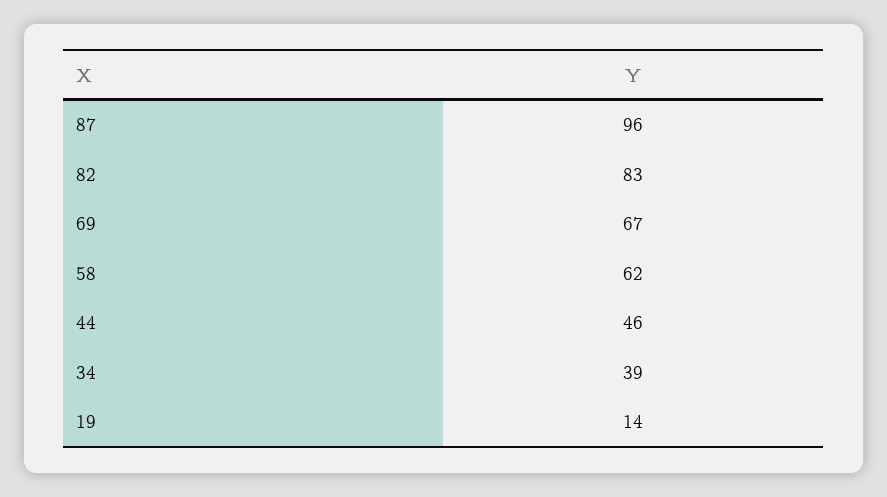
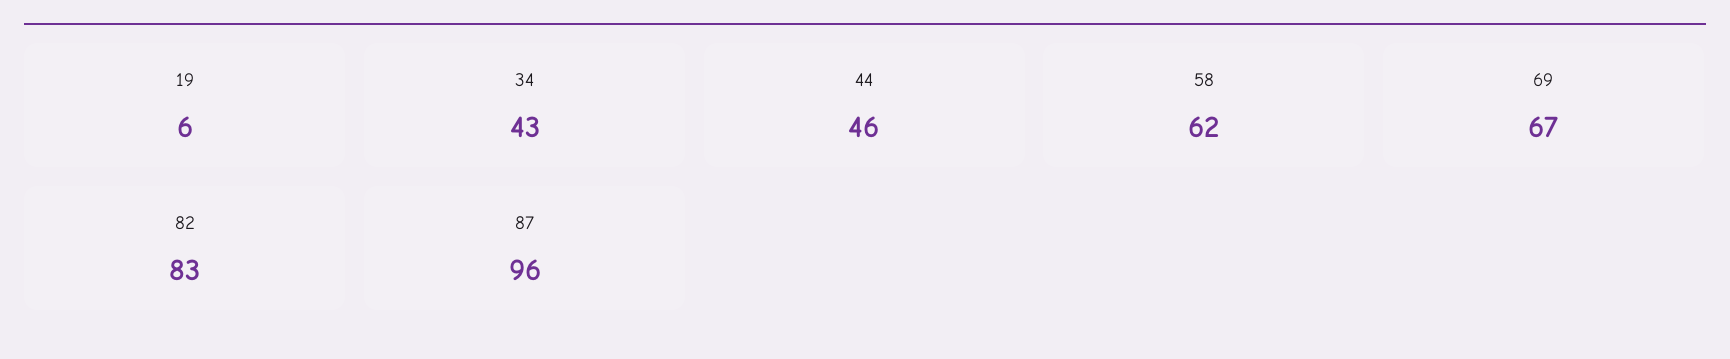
34: 39 -> 43
19: 14 -> 6

